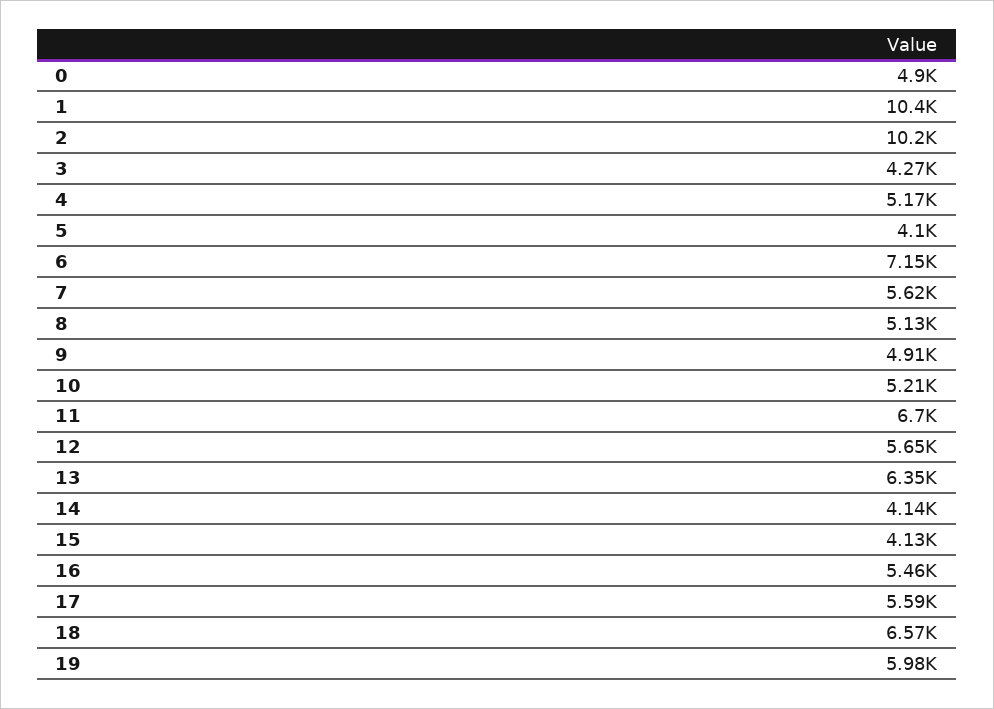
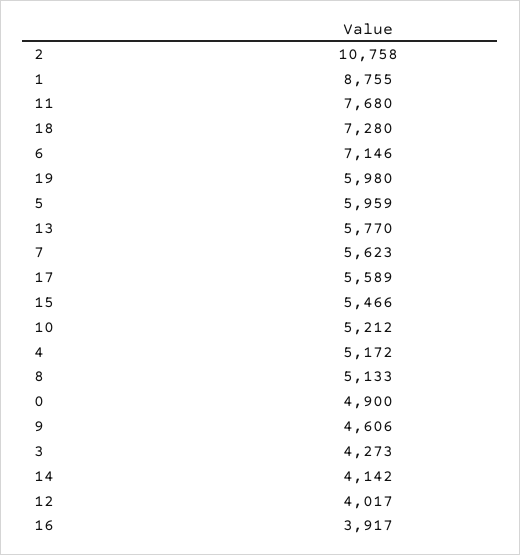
1: 10400 -> 8755
2: 10200 -> 10758
5: 4100 -> 5959
9: 4910 -> 4606
11: 6700 -> 7680
12: 5650 -> 4017
13: 6350 -> 5770
15: 4130 -> 5466
16: 5460 -> 3917
18: 6570 -> 7280

